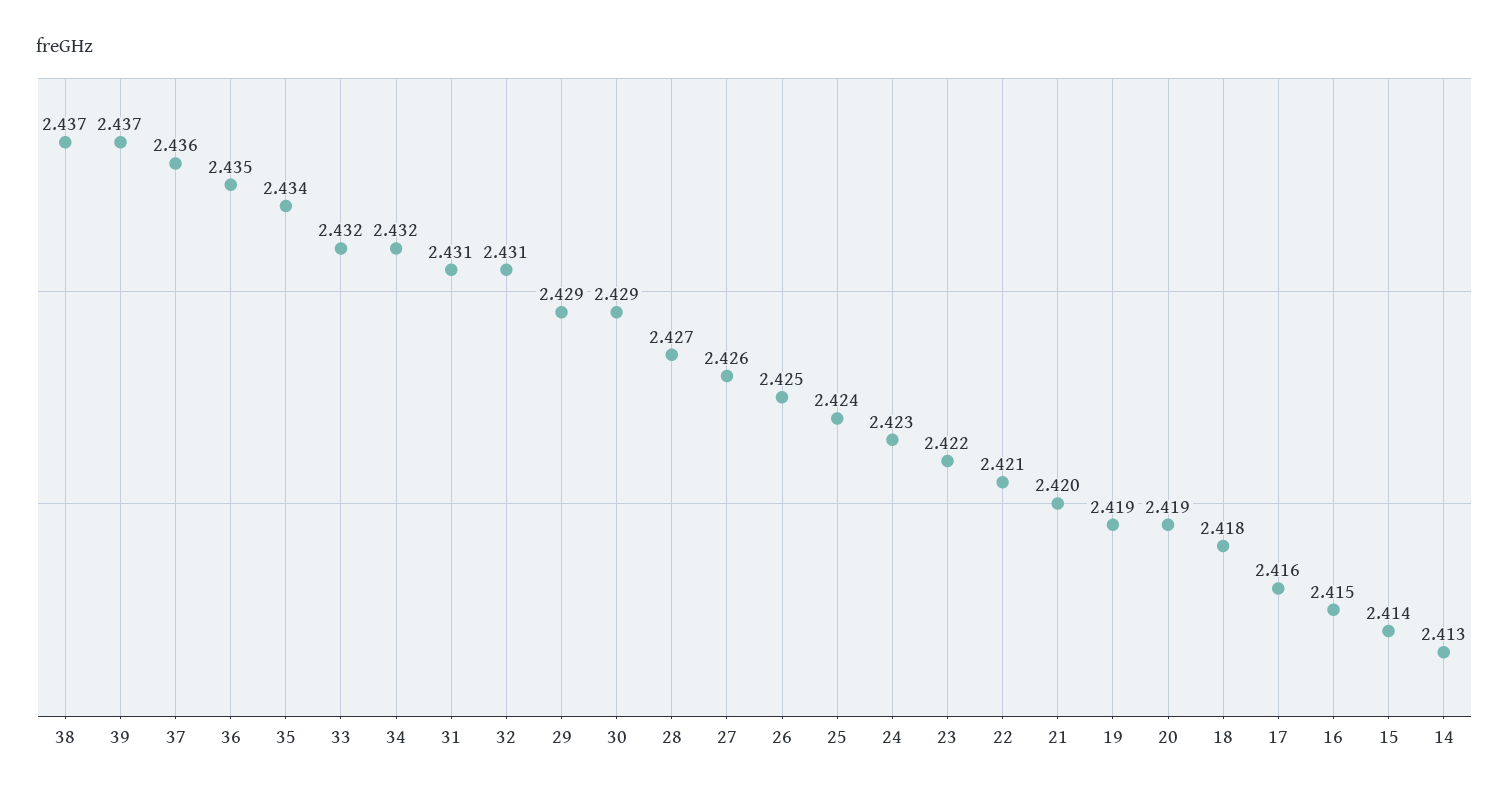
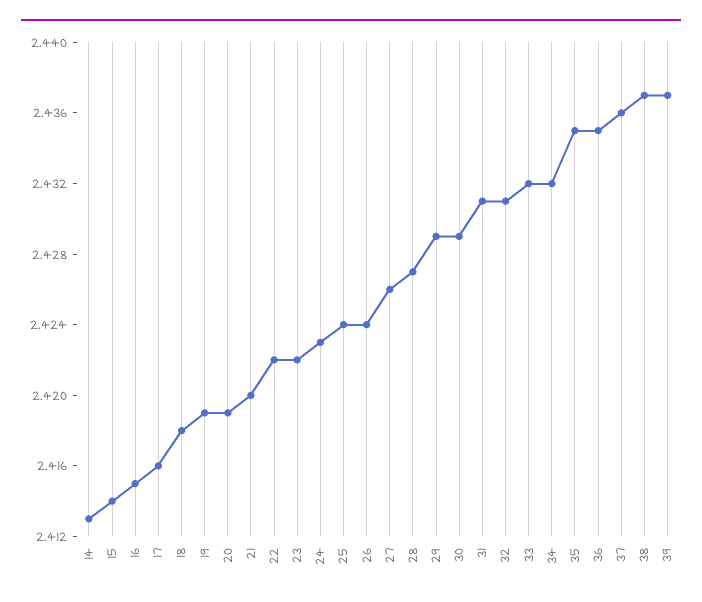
35: 2.434 -> 2.435
26: 2.425 -> 2.424
22: 2.421 -> 2.422

